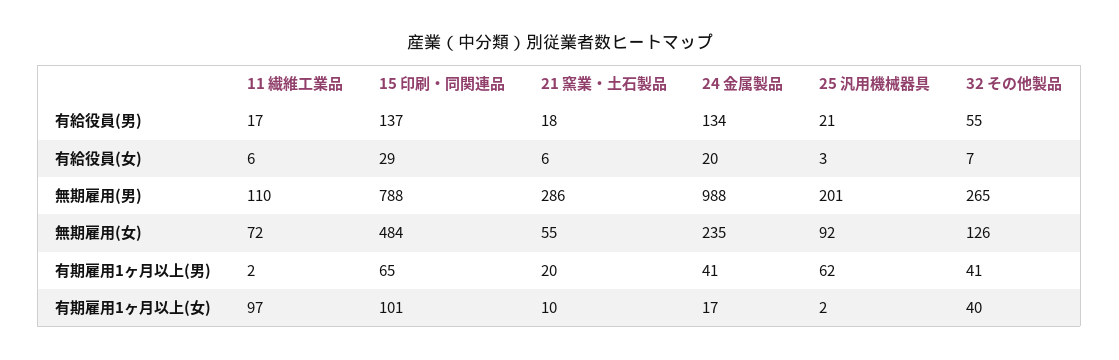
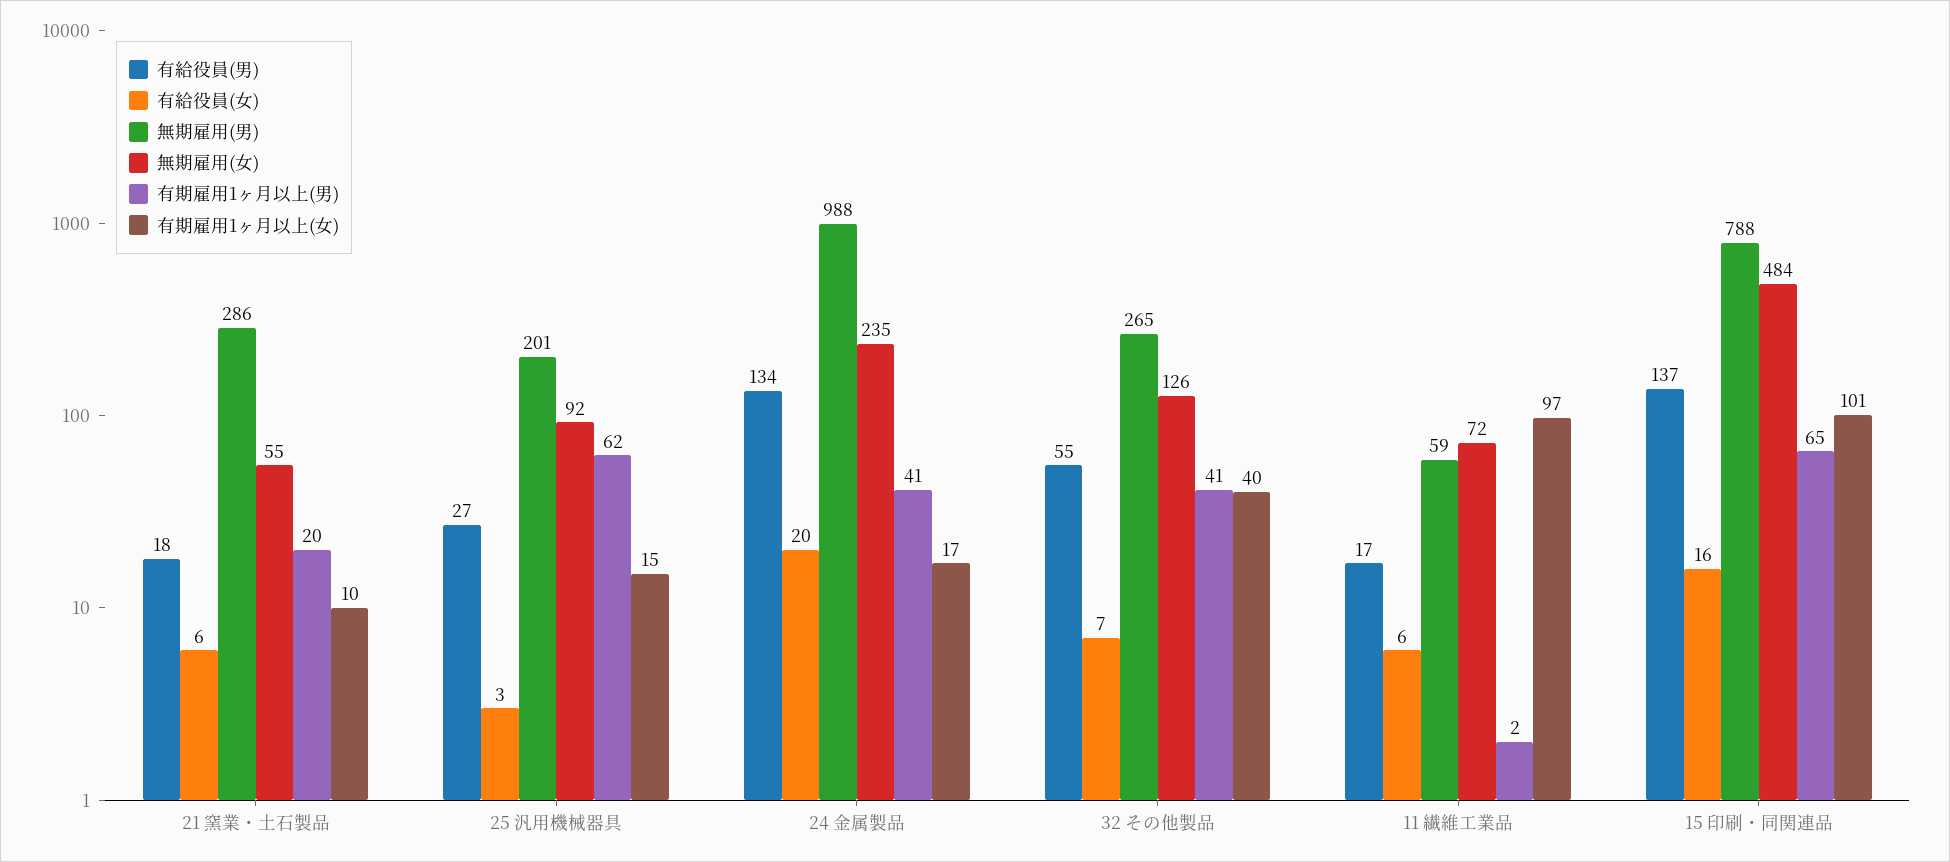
有給役員(男), 25 汎用機械器具: 21 -> 27
有給役員(女), 15 印刷・同関連品: 29 -> 16
無期雇用(男), 11 繊維工業品: 110 -> 59
有期雇用1ヶ月以上(女), 25 汎用機械器具: 2 -> 15

